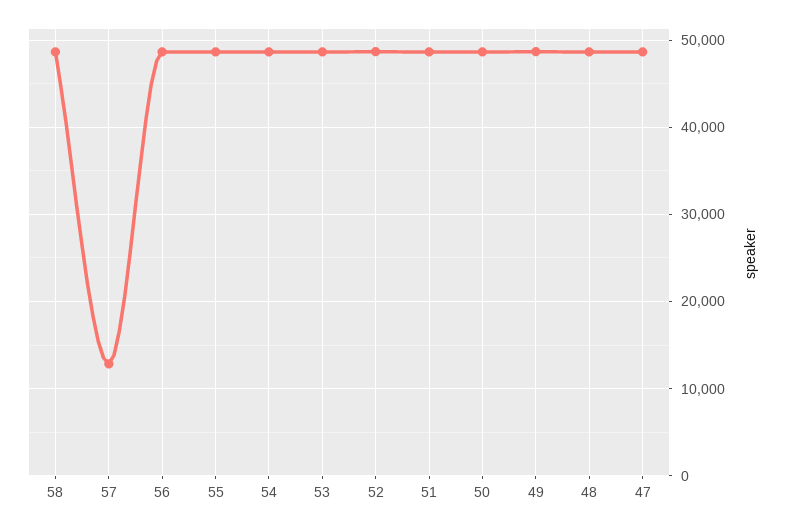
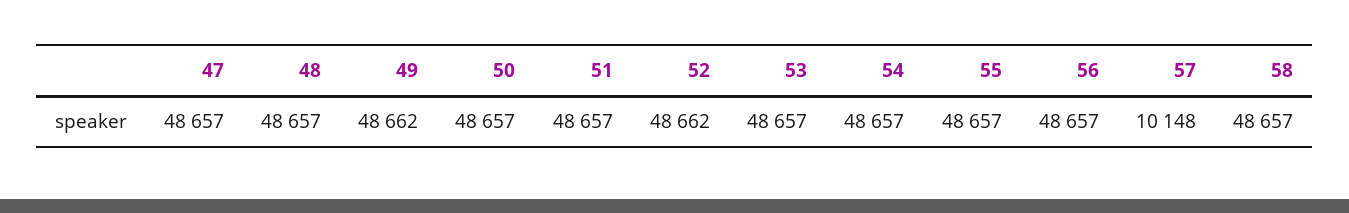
57: 13000 -> 10148

